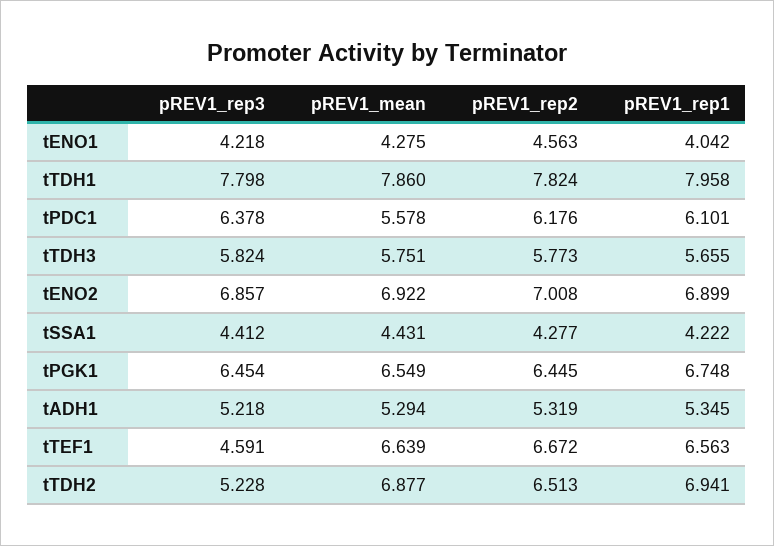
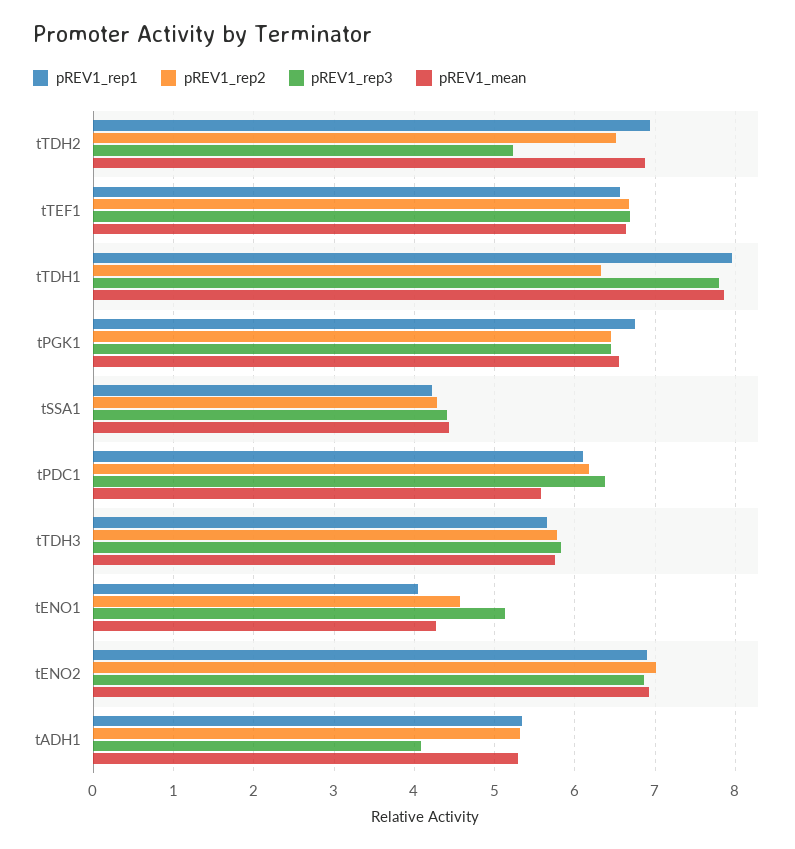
pREV1_rep3, tENO1: 4.218 -> 5.1
pREV1_rep2, tTDH1: 7.824 -> 6.3
pREV1_rep3, tADH1: 5.218 -> 4.1
pREV1_rep3, tTEF1: 4.591 -> 6.7

